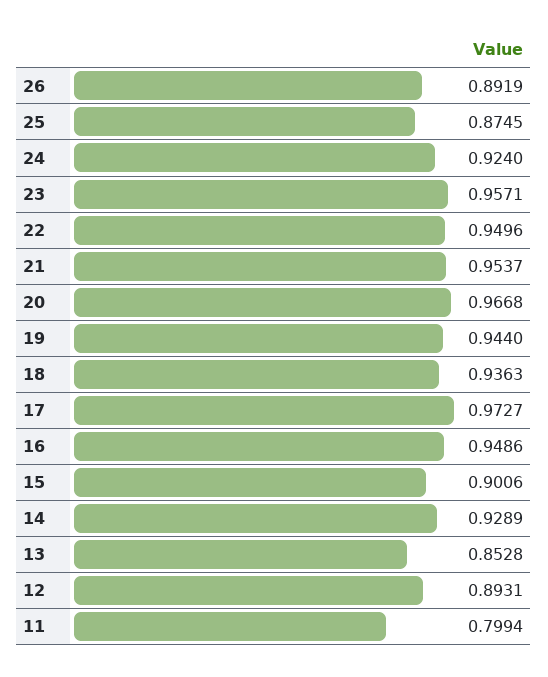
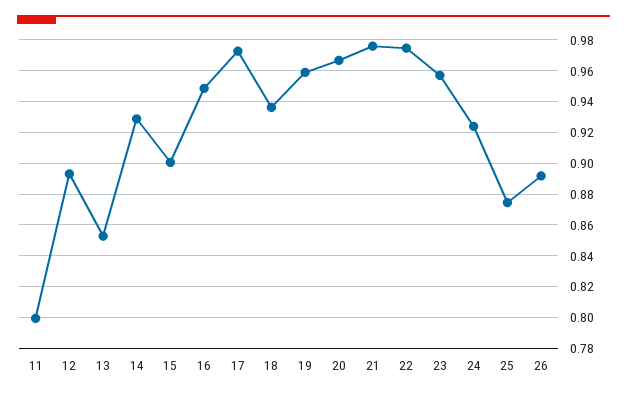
22: 0.9496 -> 0.975
21: 0.9537 -> 0.975
19: 0.944 -> 0.96

